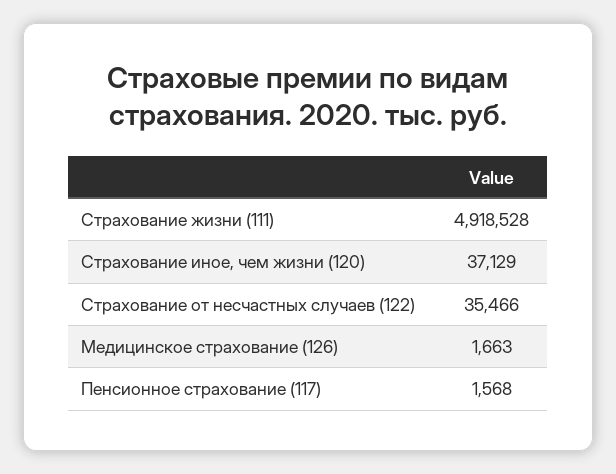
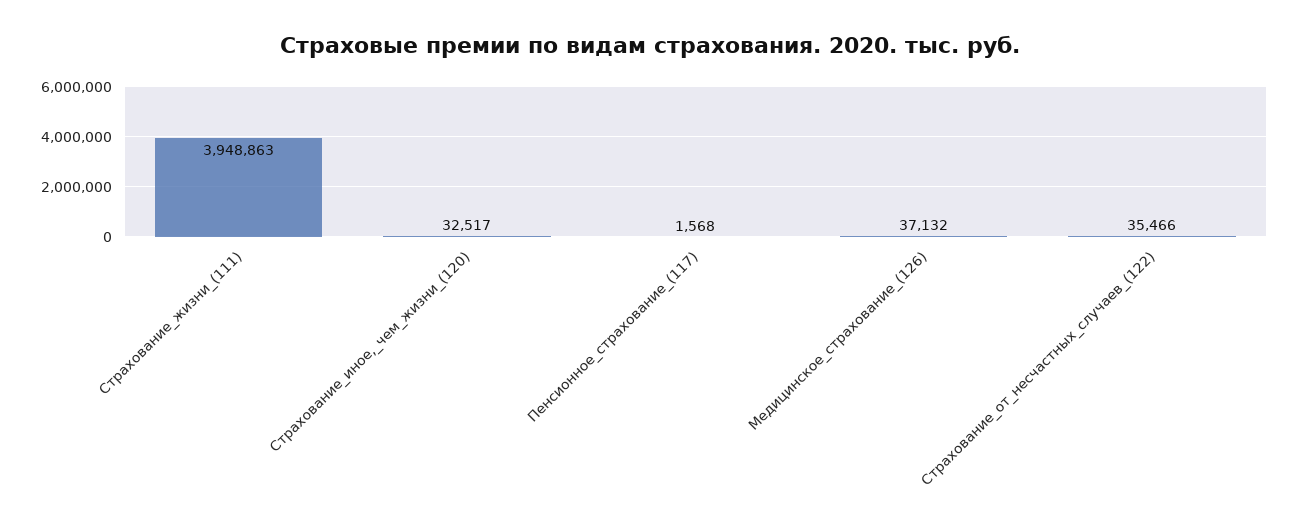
Страхование жизни (111): 4918528 -> 3948863
Страхование иное, чем жизни (120): 37129 -> 32517
Медицинское страхование (126): 1663 -> 37132

